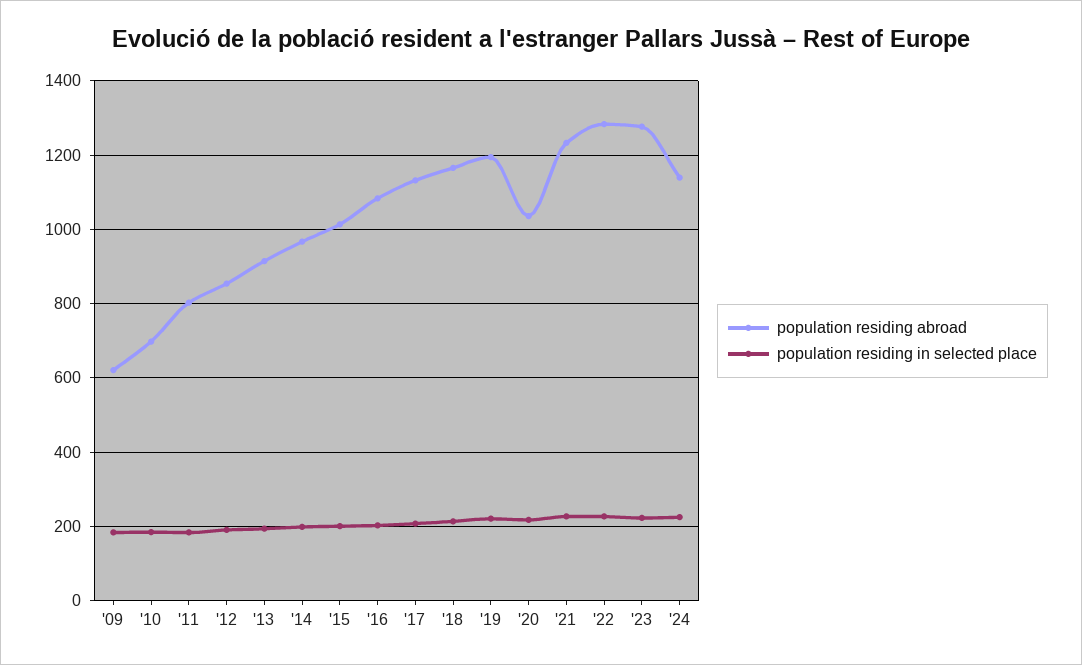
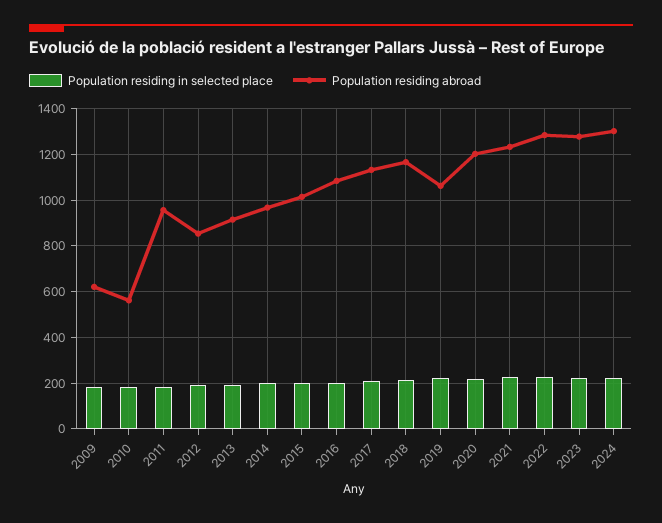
population residing abroad, '10: 700 -> 550
population residing abroad, '11: 800 -> 950
population residing abroad, '19: 1200 -> 1050
population residing abroad, '20: 1040 -> 1200
population residing abroad, '24: 1140 -> 1300

